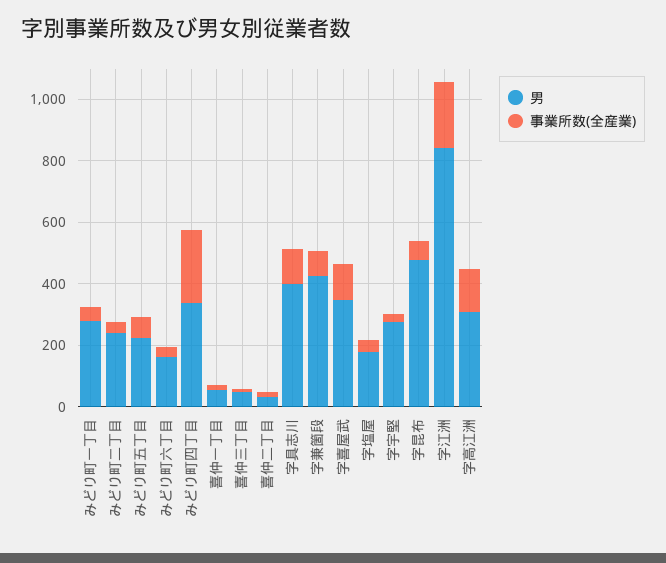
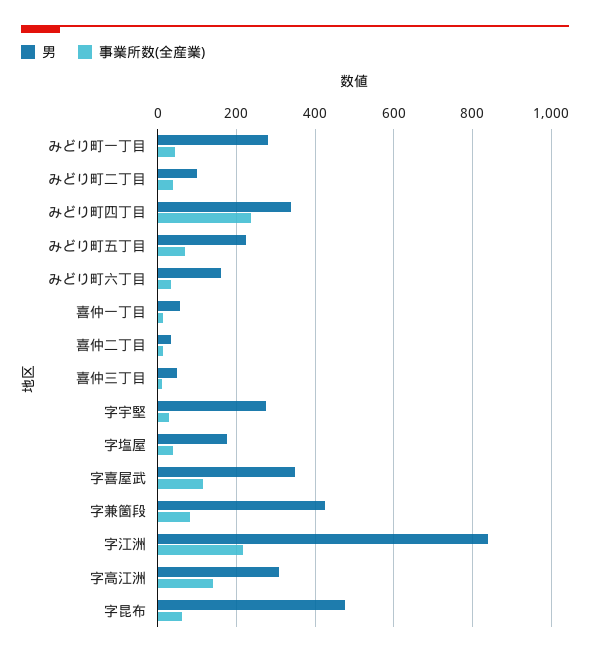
男, みどり町二丁目: 250 -> 100
男, 字具志川: 400 -> none
事業所数(全産業), 字具志川: 100 -> none

